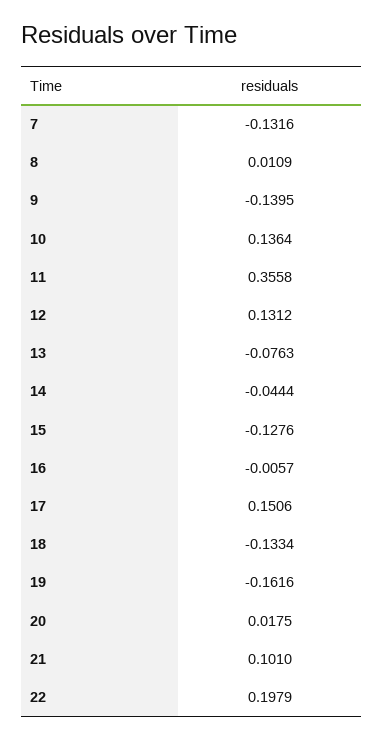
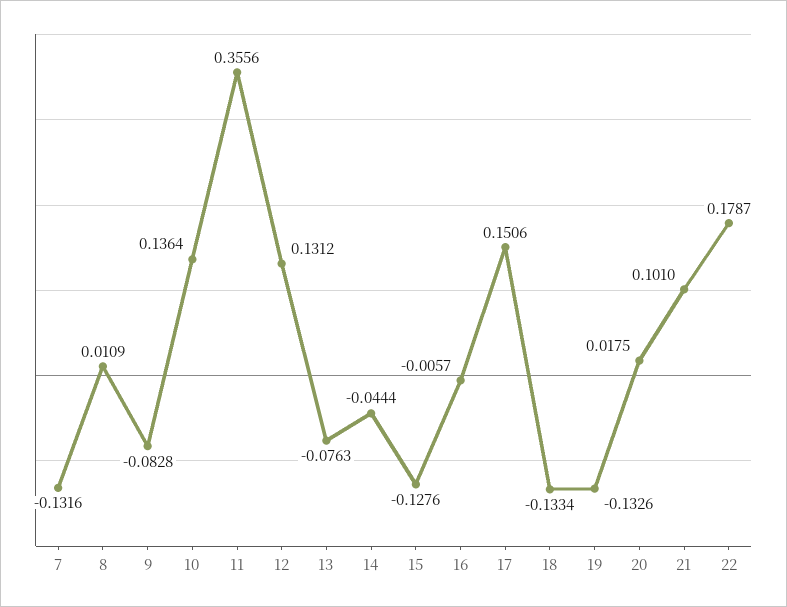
9: -0.1395 -> -0.0828
11: 0.3558 -> 0.3556
19: -0.1616 -> -0.1326
22: 0.1979 -> 0.1787

